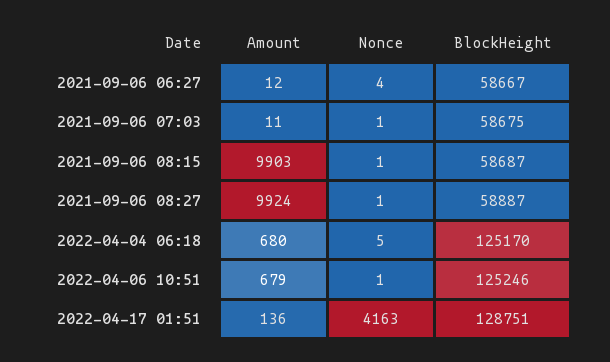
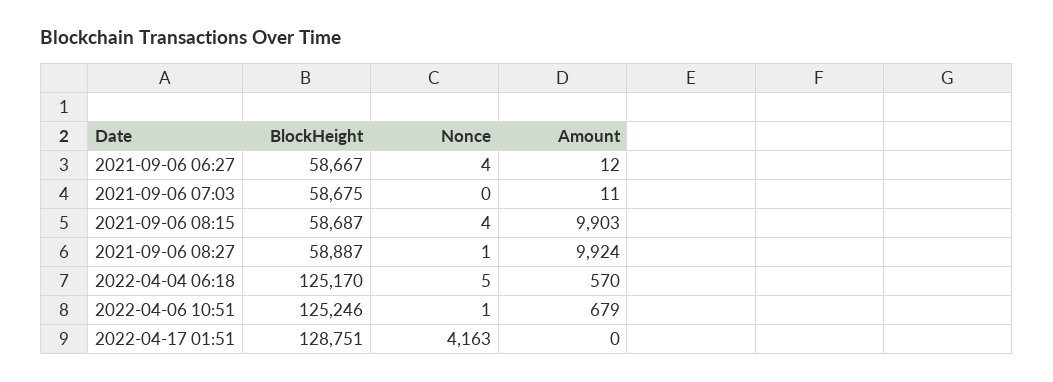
Nonce, 2021-09-06 07:03: 1 -> 0
Nonce, 2021-09-06 08:15: 1 -> 4
Amount, 2022-04-04 06:18: 680 -> 570
Amount, 2022-04-17 01:51: 136 -> 0

